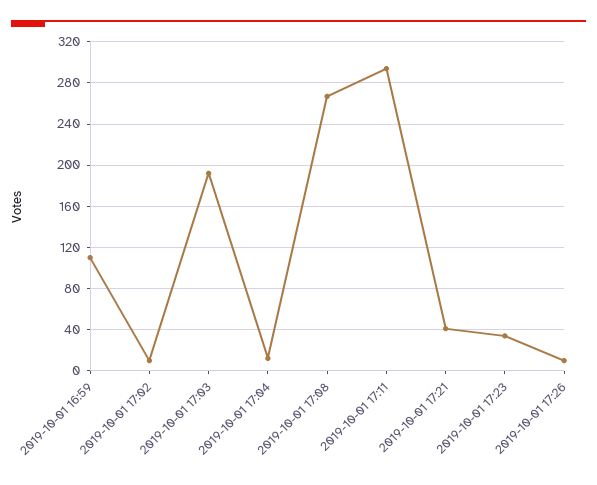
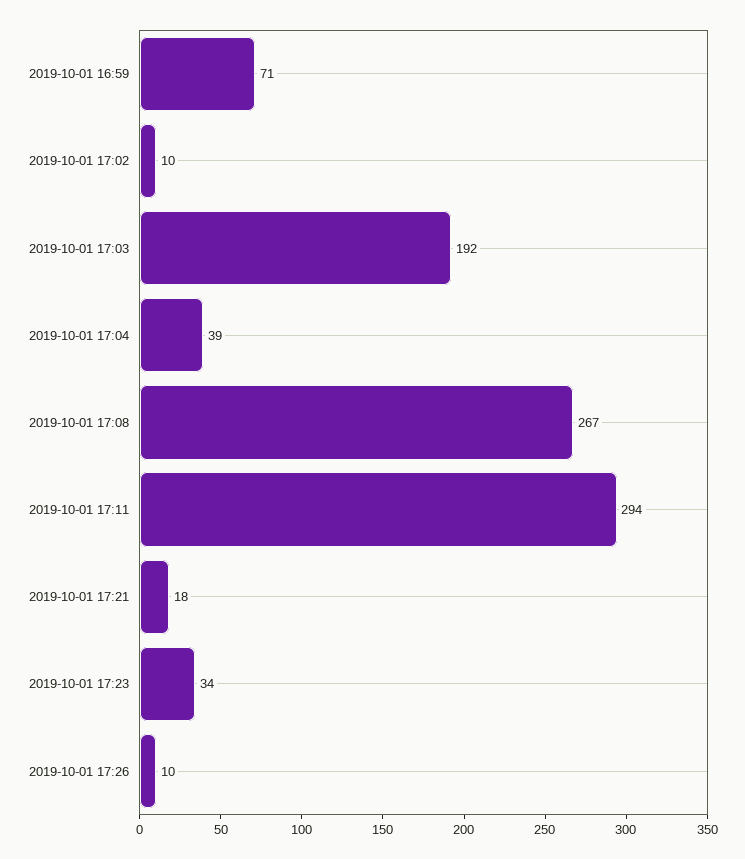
2019-10-01 16:59: 110 -> 71
2019-10-01 17:04: 10 -> 39
2019-10-01 17:21: 40 -> 18

